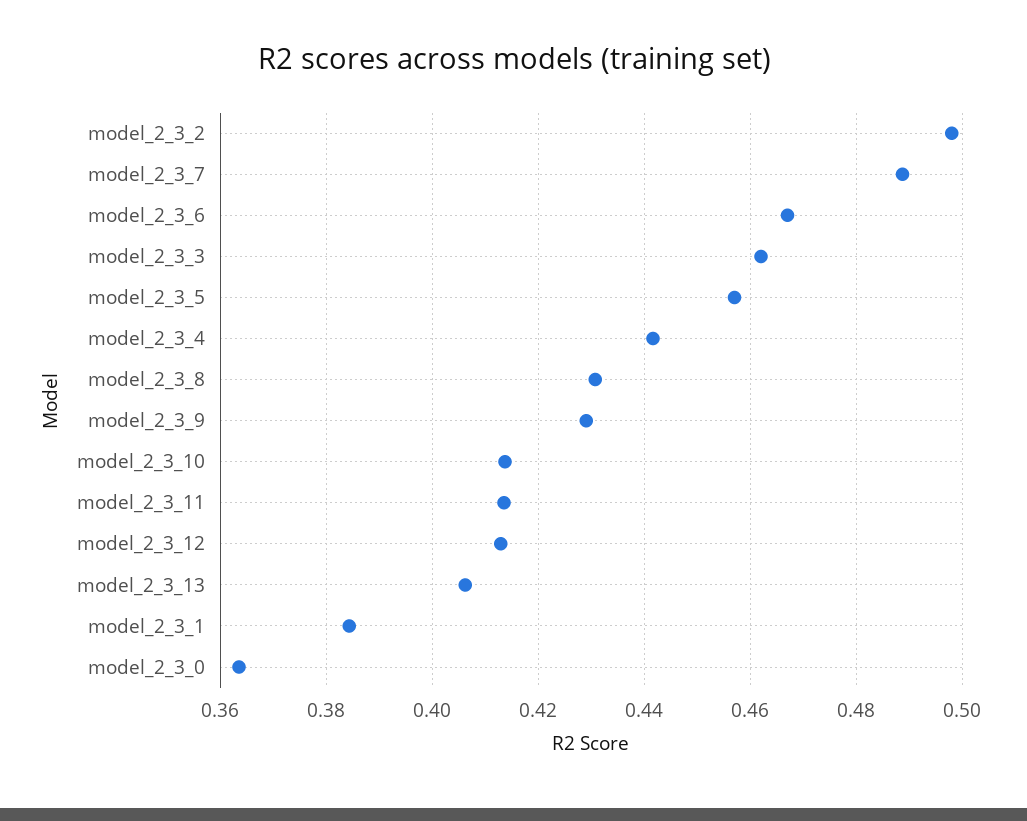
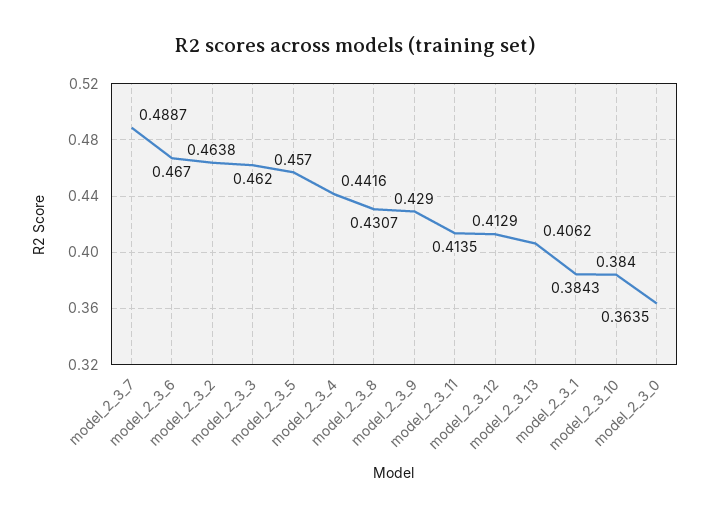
model_2_3_2: 0.498 -> 0.4638
model_2_3_10: 0.414 -> 0.384

